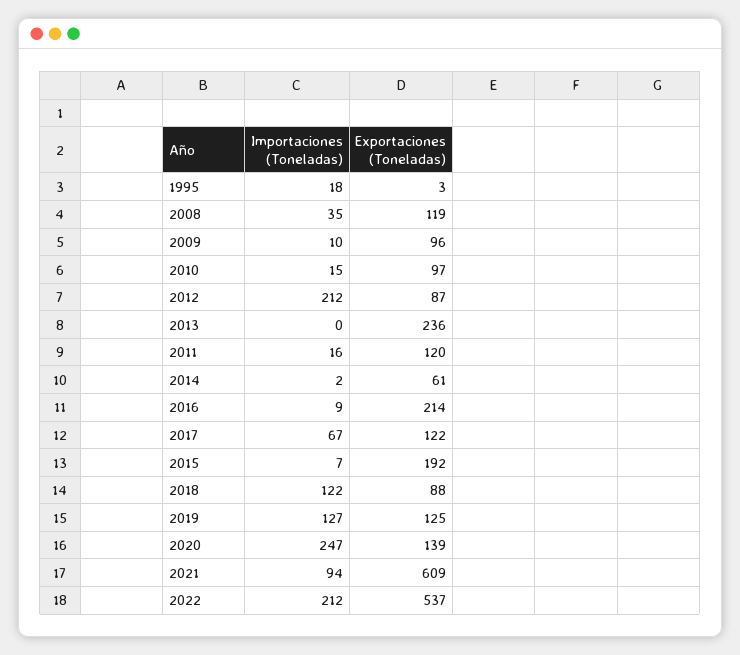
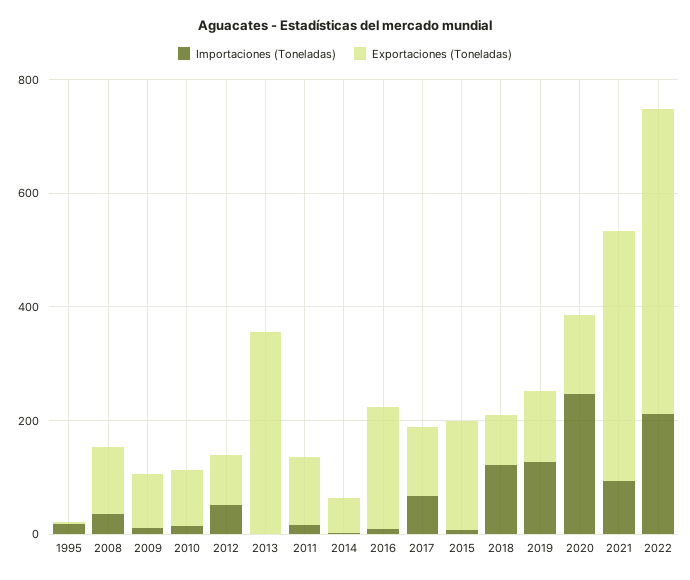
Importaciones (Toneladas), 2012: 212 -> 50
Exportaciones (Toneladas), 2013: 236 -> 350
Exportaciones (Toneladas), 2021: 609 -> 450

